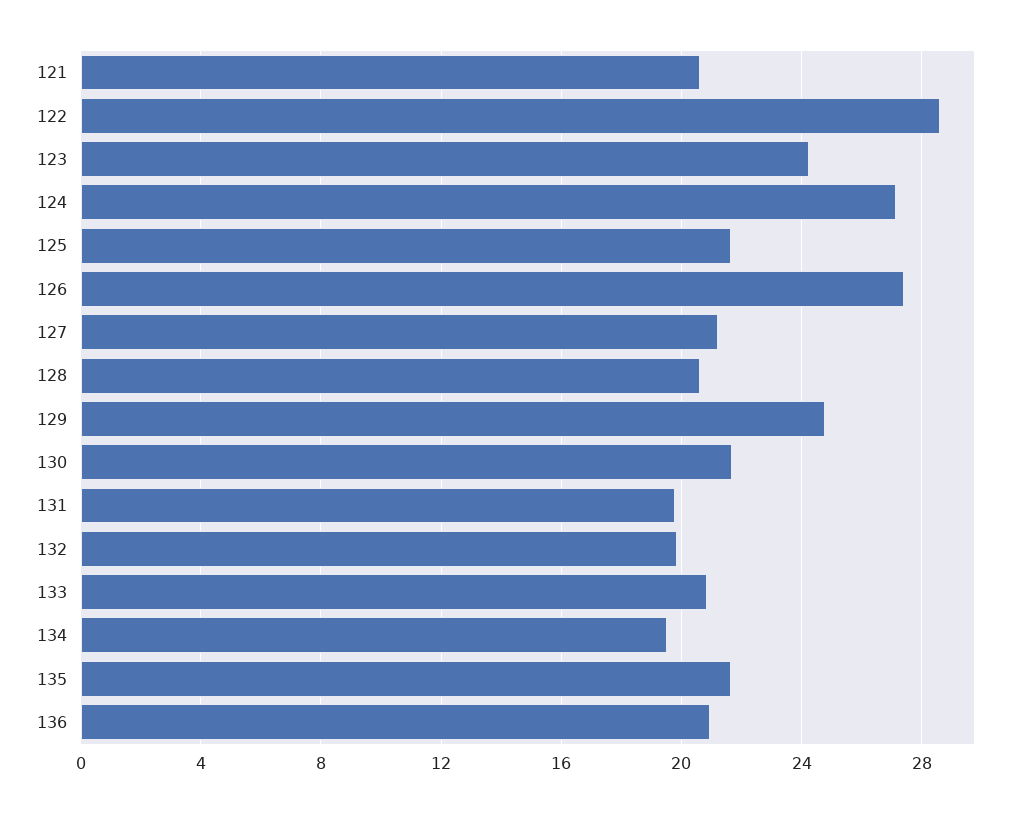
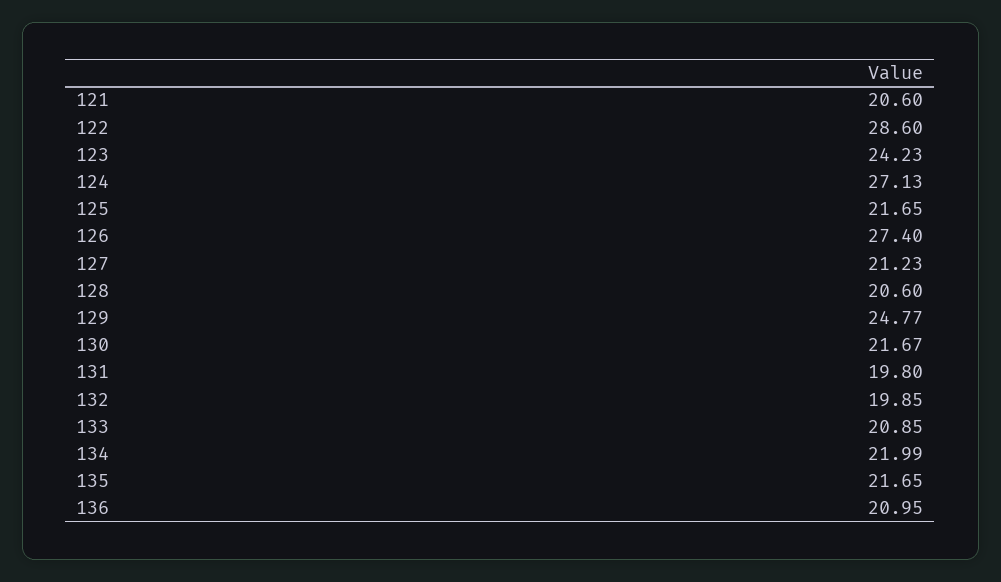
134: 19.5 -> 21.99

